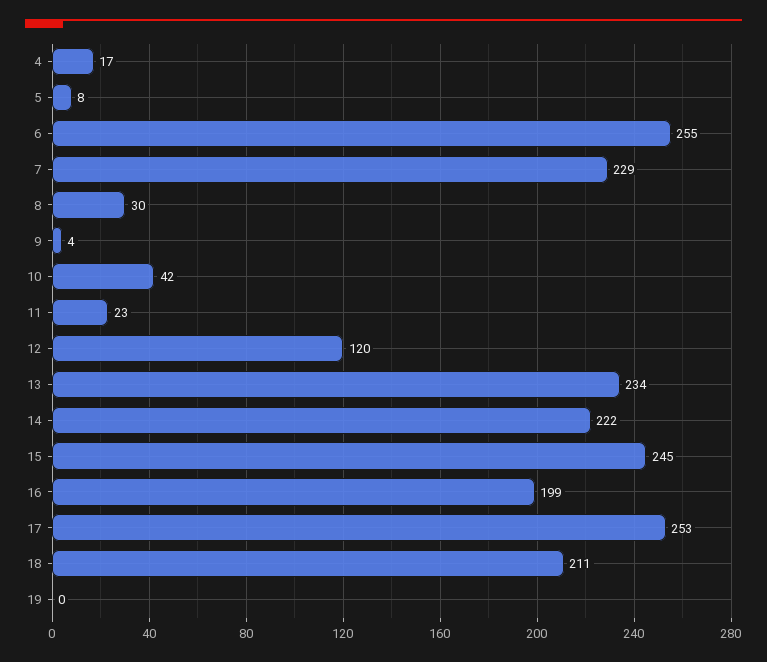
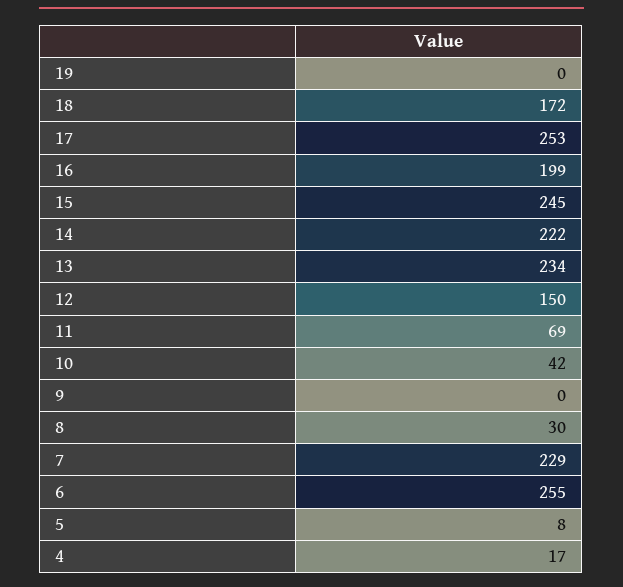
9: 4 -> 0
11: 23 -> 69
12: 120 -> 150
18: 211 -> 172

